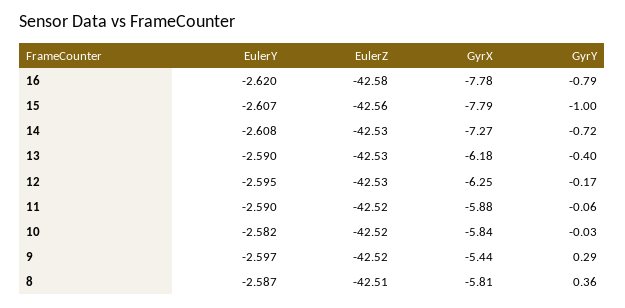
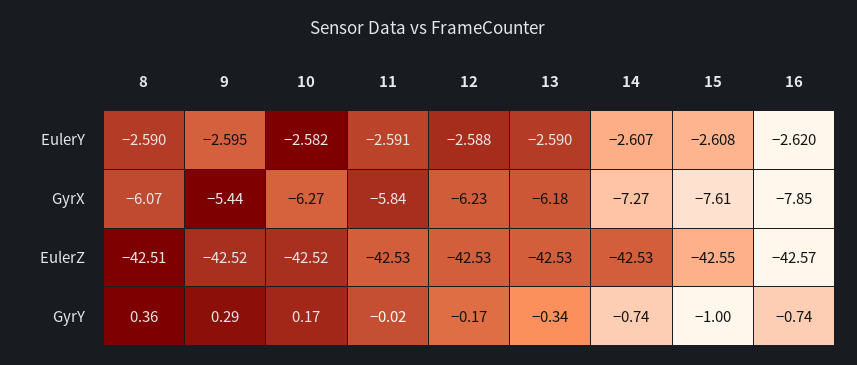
EulerZ, 16: -42.58 -> -42.57
GyrX, 16: -7.78 -> -7.85
GyrY, 16: -0.79 -> -0.74
EulerY, 15: -2.607 -> -2.608
EulerZ, 15: -42.56 -> -42.55
GyrX, 15: -7.79 -> -7.61
EulerY, 14: -2.608 -> -2.607
GyrY, 14: -0.72 -> -0.74
GyrY, 13: -0.4 -> -0.34
EulerY, 12: -2.595 -> -2.588
GyrX, 12: -6.25 -> -6.23
EulerY, 11: -2.59 -> -2.591
EulerZ, 11: -42.52 -> -42.53
GyrX, 11: -5.88 -> -5.84
GyrY, 11: -0.06 -> -0.02
GyrX, 10: -5.84 -> -6.27
GyrY, 10: -0.03 -> 0.17
EulerY, 9: -2.597 -> -2.595
EulerY, 8: -2.587 -> -2.59
GyrX, 8: -5.81 -> -6.07

